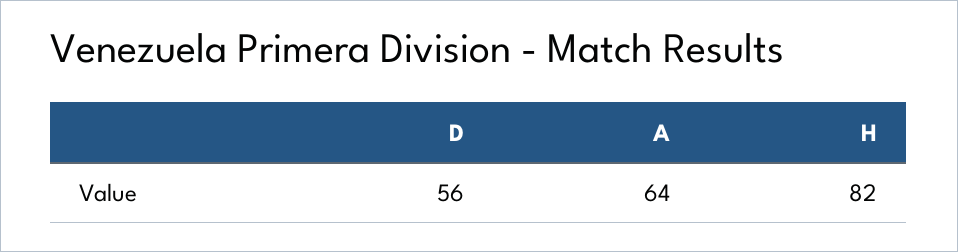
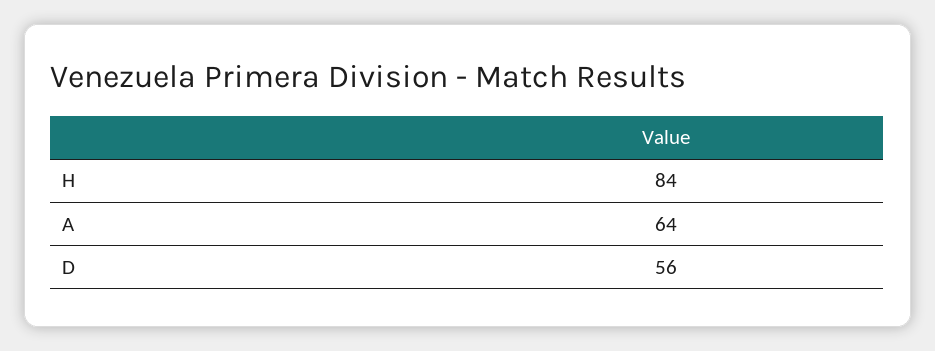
H: 82 -> 84

